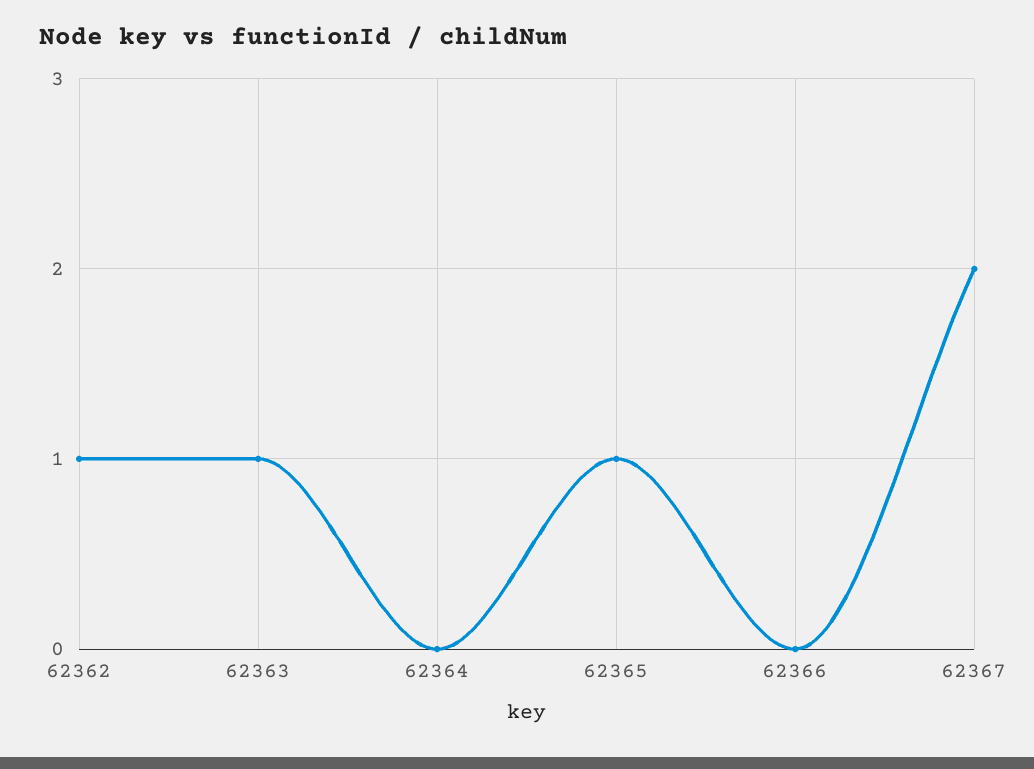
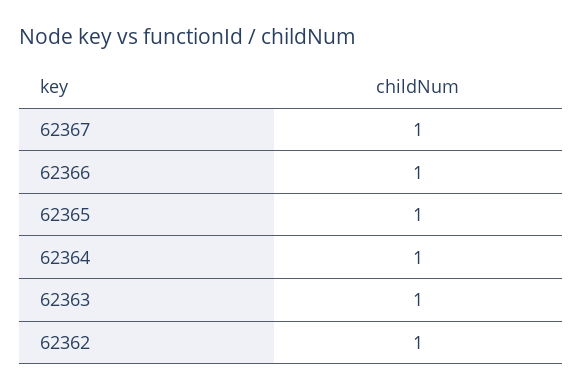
62364: 0 -> 1
62366: 0 -> 1
62367: 2 -> 1

